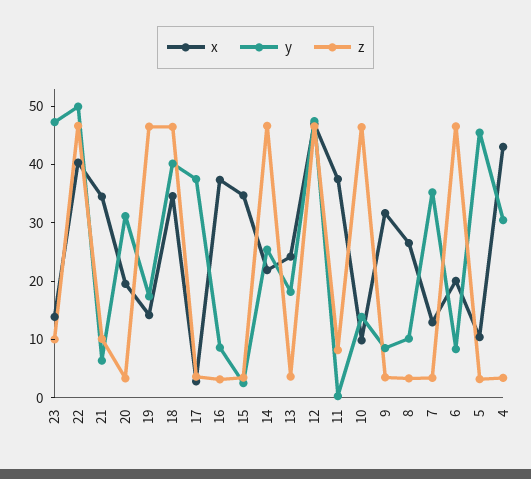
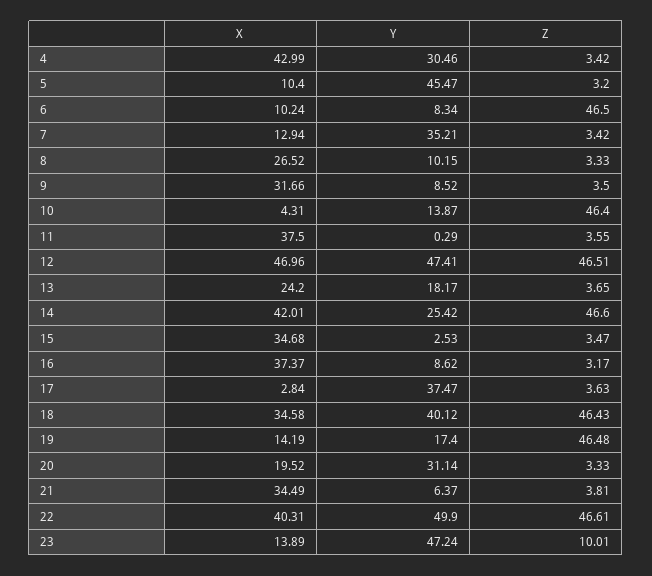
z, 21: 10 -> 3.81
x, 14: 22 -> 42.01
z, 11: 8 -> 3.55
x, 10: 10 -> 4.31
x, 6: 20 -> 10.24

